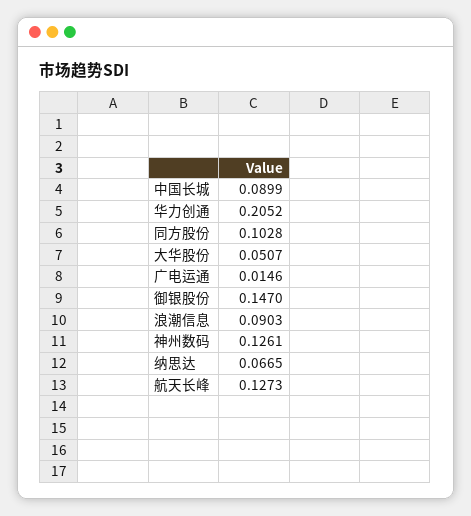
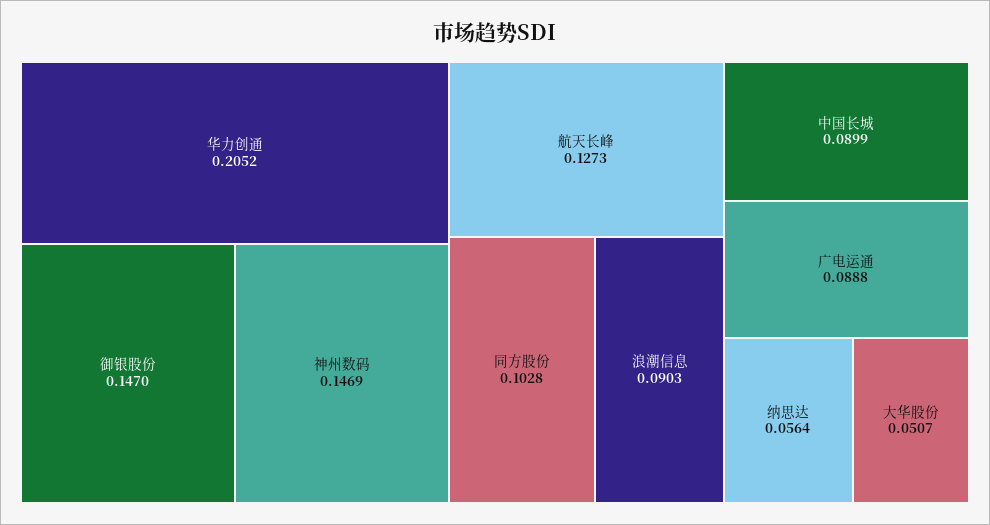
广电运通: 0.0146 -> 0.0888
神州数码: 0.1261 -> 0.1469
纳思达: 0.0665 -> 0.0564

